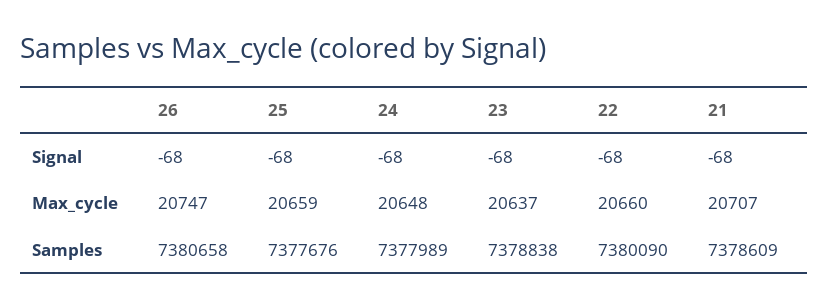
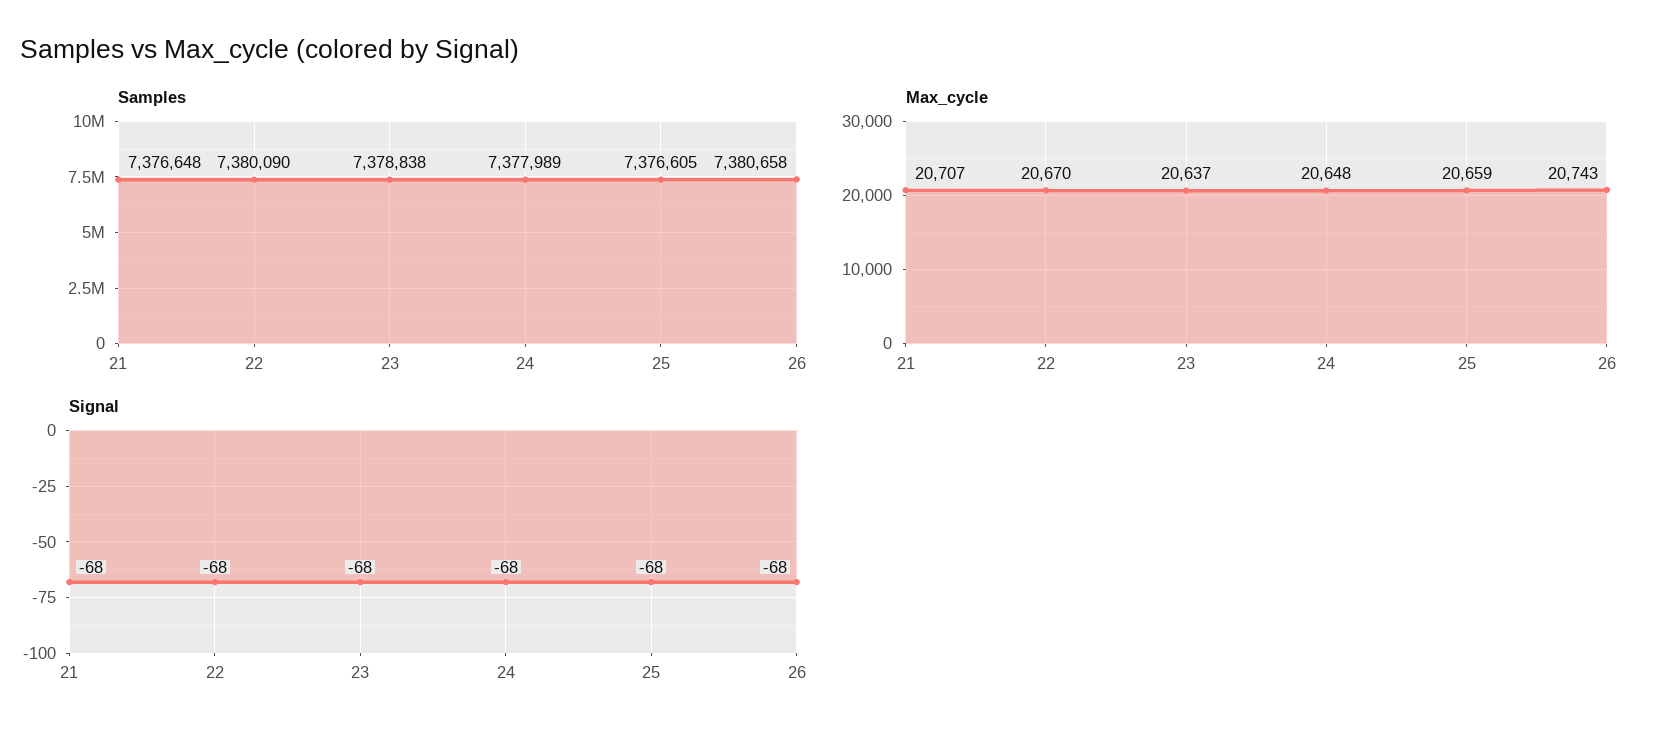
Max_cycle, 26: 20747 -> 20743
Max_cycle, 22: 20660 -> 20670
Samples, 25: 7377676 -> 7376605
Samples, 21: 7378609 -> 7376648

